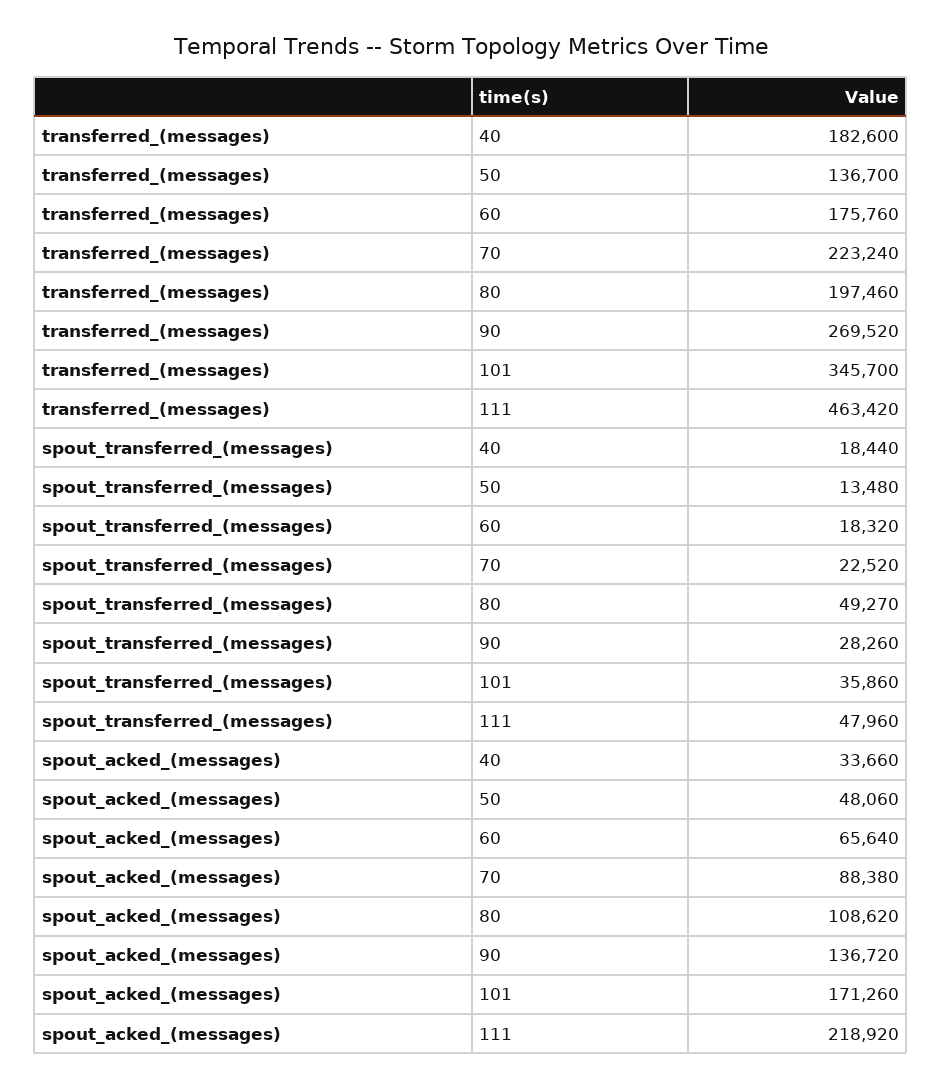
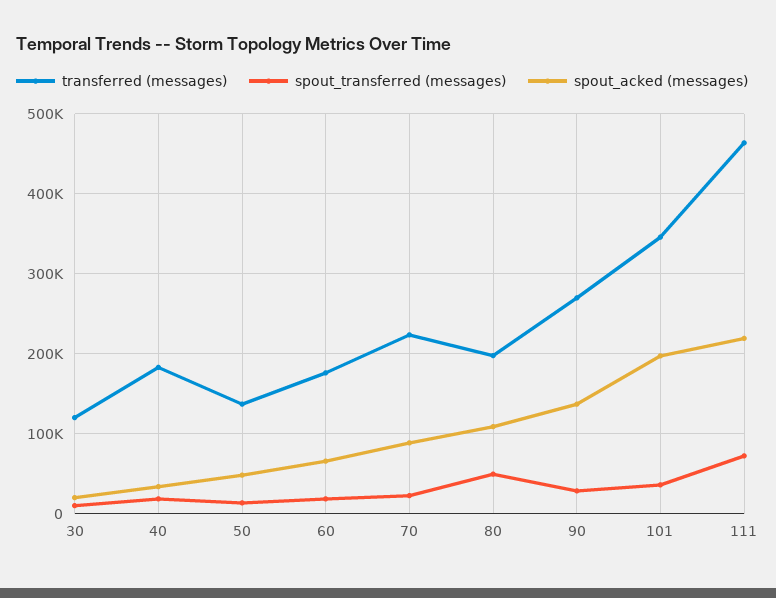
spout_transferred_(messages), 111: 47960 -> 70000
spout_acked_(messages), 101: 171260 -> 200000
transferred_(messages), 30: none -> 120000
spout_transferred_(messages), 30: none -> 10000
spout_acked_(messages), 30: none -> 20000

